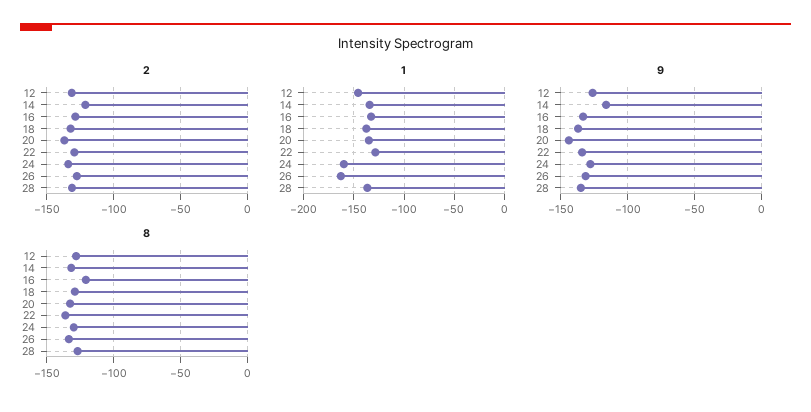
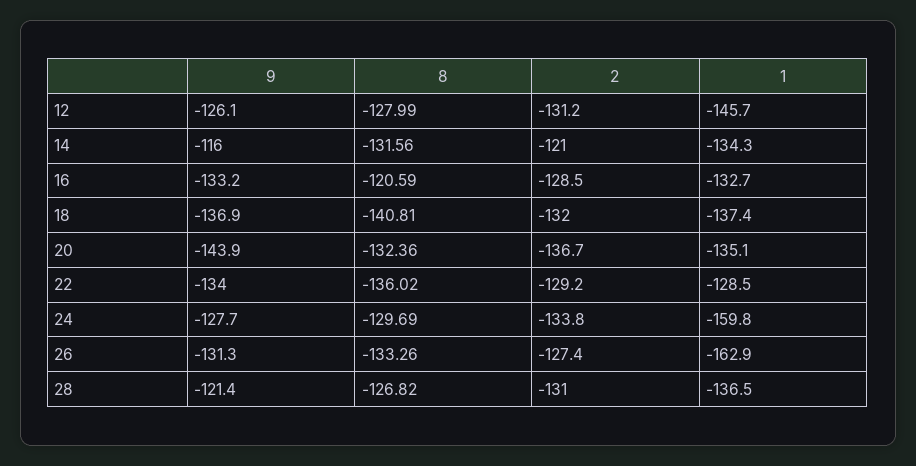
9, 28: -135 -> -121.4
8, 18: -130 -> -140.81

